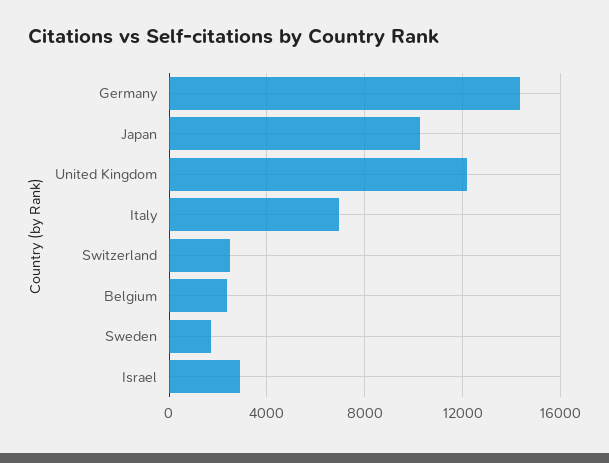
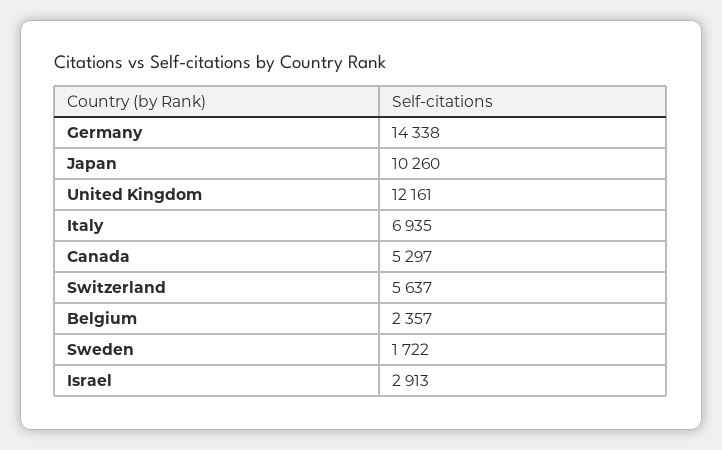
Switzerland: 2500 -> 5637
Canada: none -> 5297

